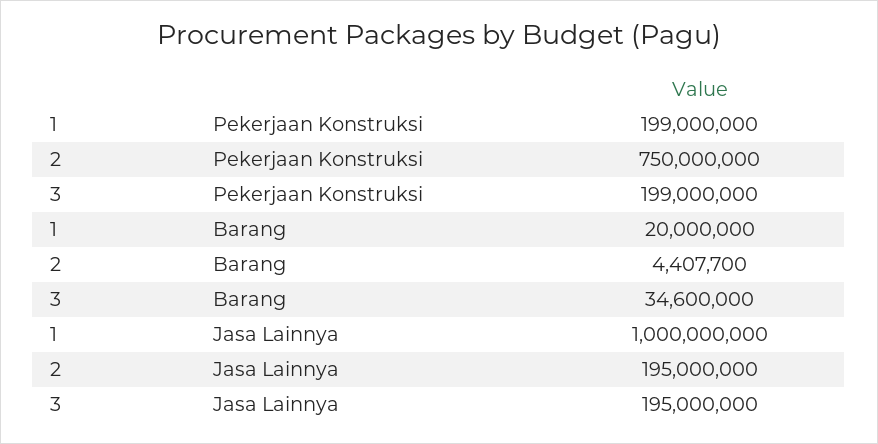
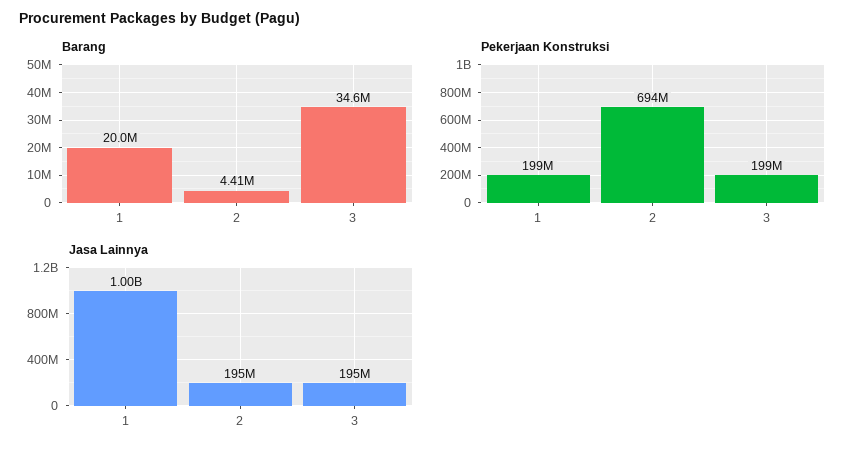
Pekerjaan Konstruksi, 2: 750000000 -> 694000000

